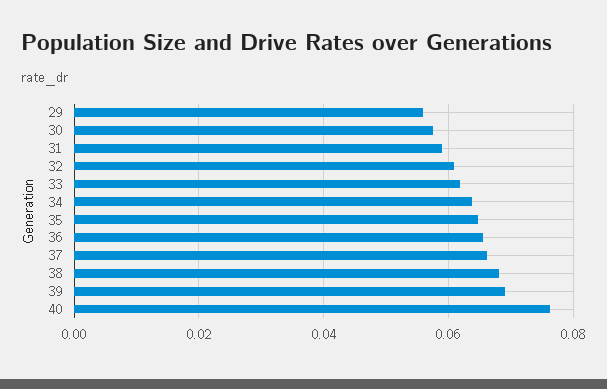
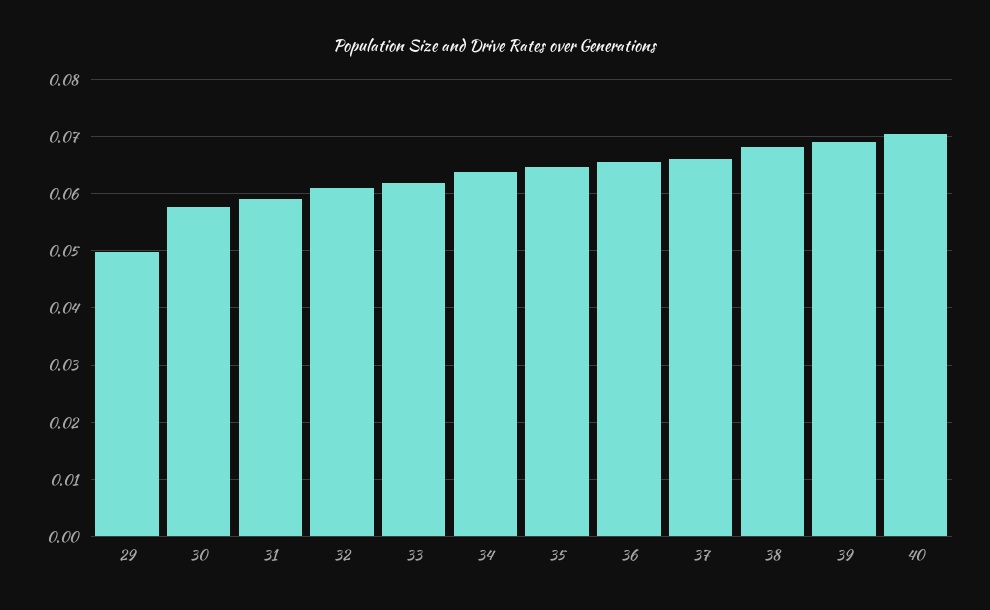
29: 0.056 -> 0.05
40: 0.076 -> 0.07

